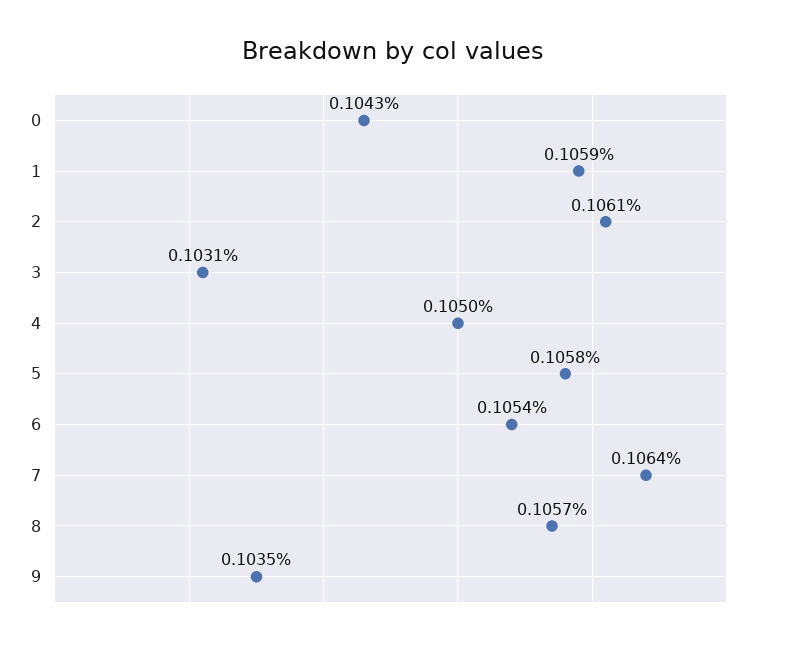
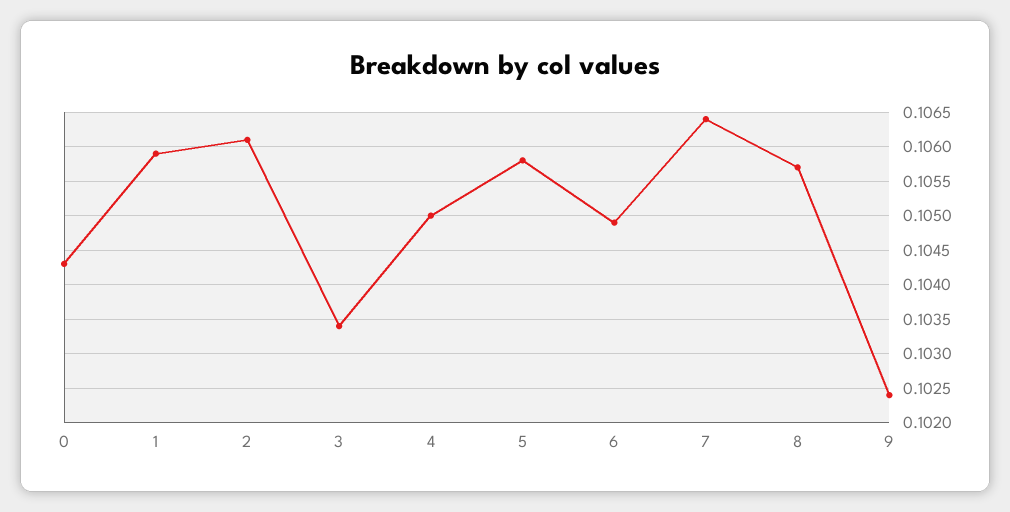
3: 0.1031 -> 0.1034
6: 0.1054 -> 0.1049
9: 0.1035 -> 0.1024

